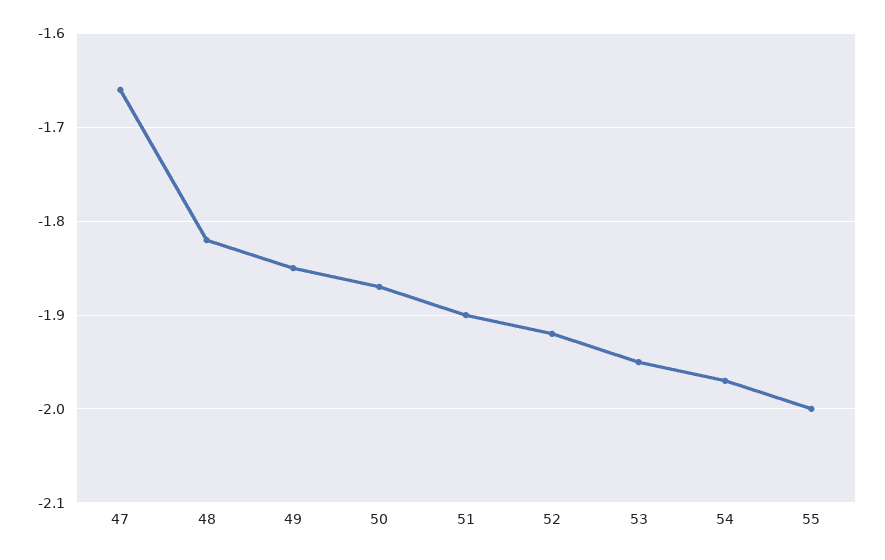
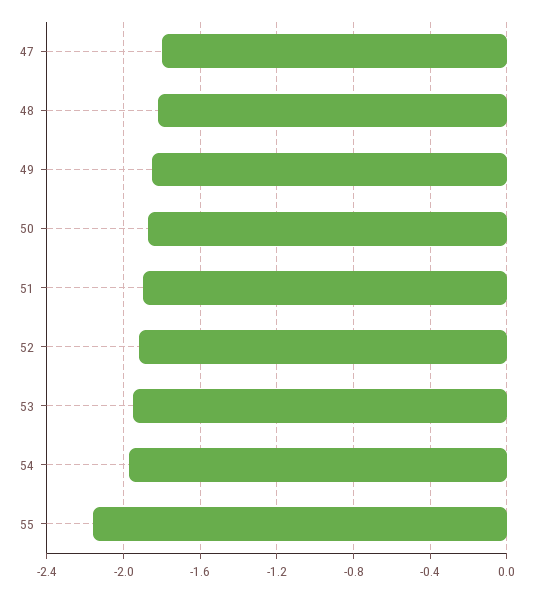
47: -1.66 -> -1.8
55: -2 -> -2.15

